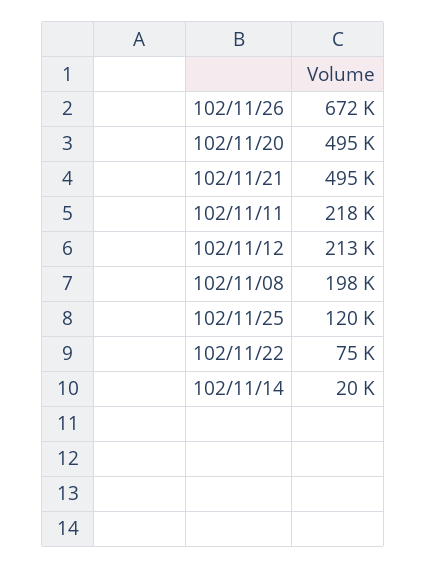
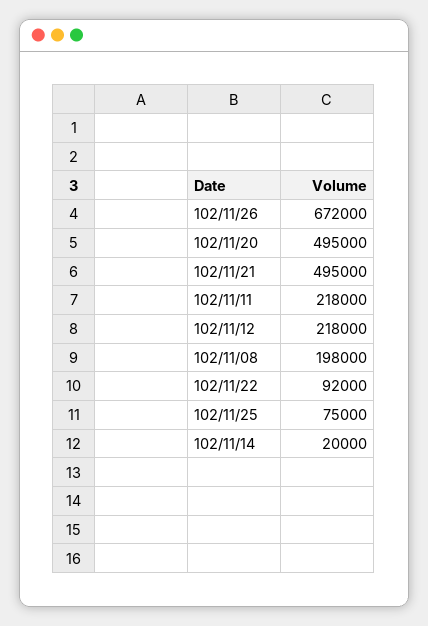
102/11/12: 213000 -> 218000
102/11/25: 120000 -> 75000
102/11/22: 75000 -> 92000

